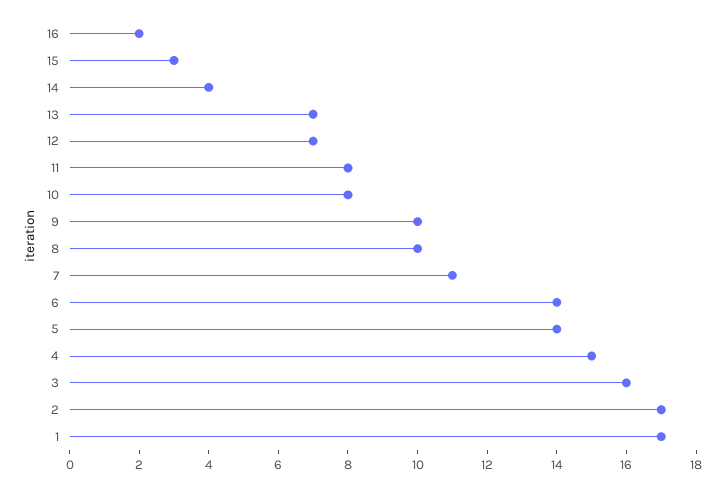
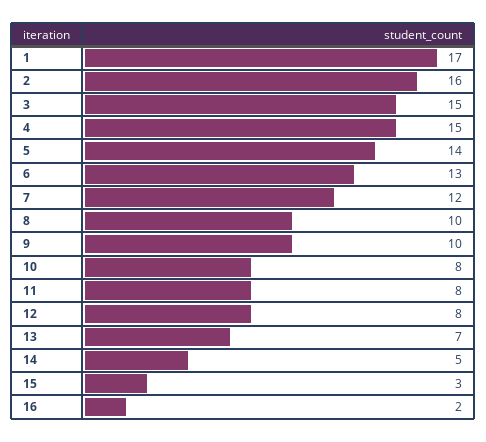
14: 4 -> 5
12: 7 -> 8
7: 11 -> 12
6: 14 -> 13
3: 16 -> 15
2: 17 -> 16

